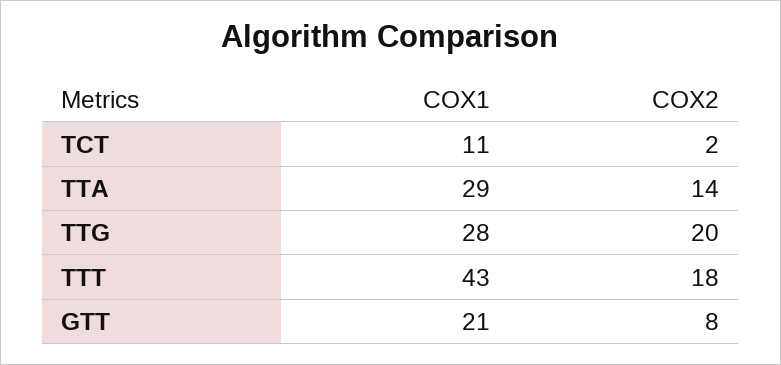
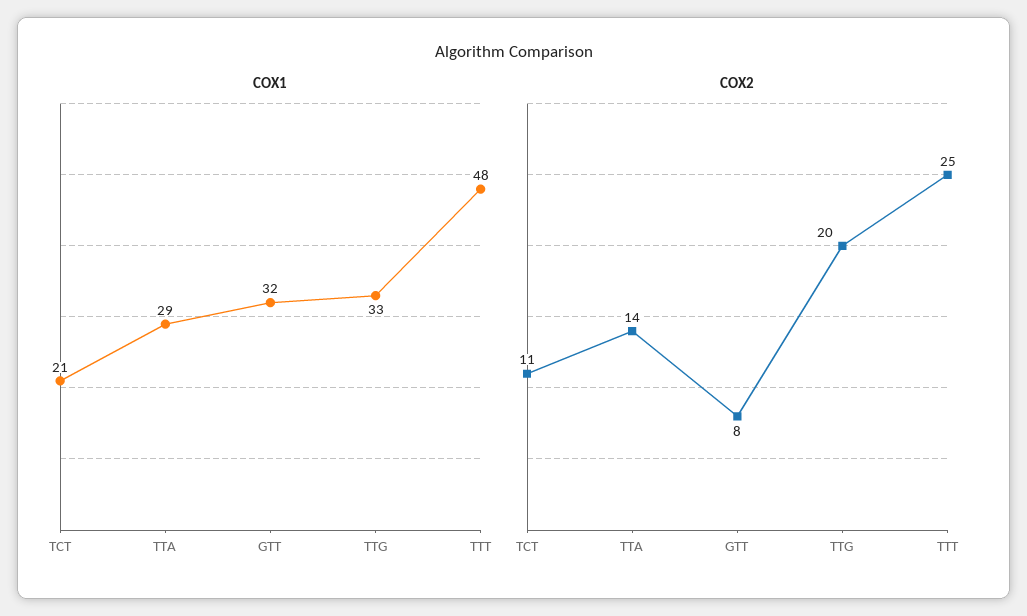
COX1, TCT: 11 -> 21
COX2, TCT: 2 -> 11
COX1, TTG: 28 -> 33
COX1, TTT: 43 -> 48
COX2, TTT: 18 -> 25
COX1, GTT: 21 -> 32

